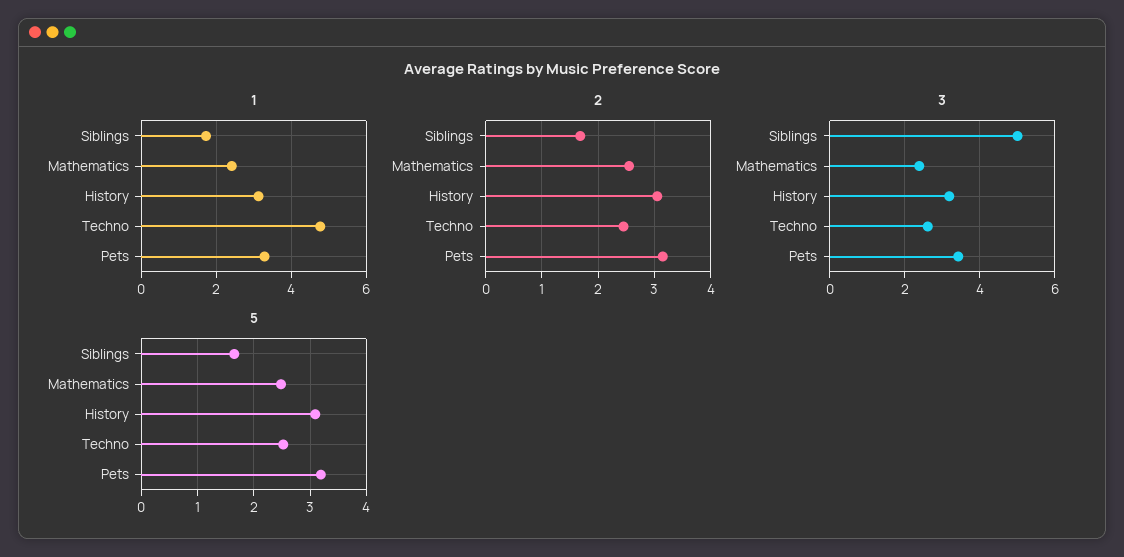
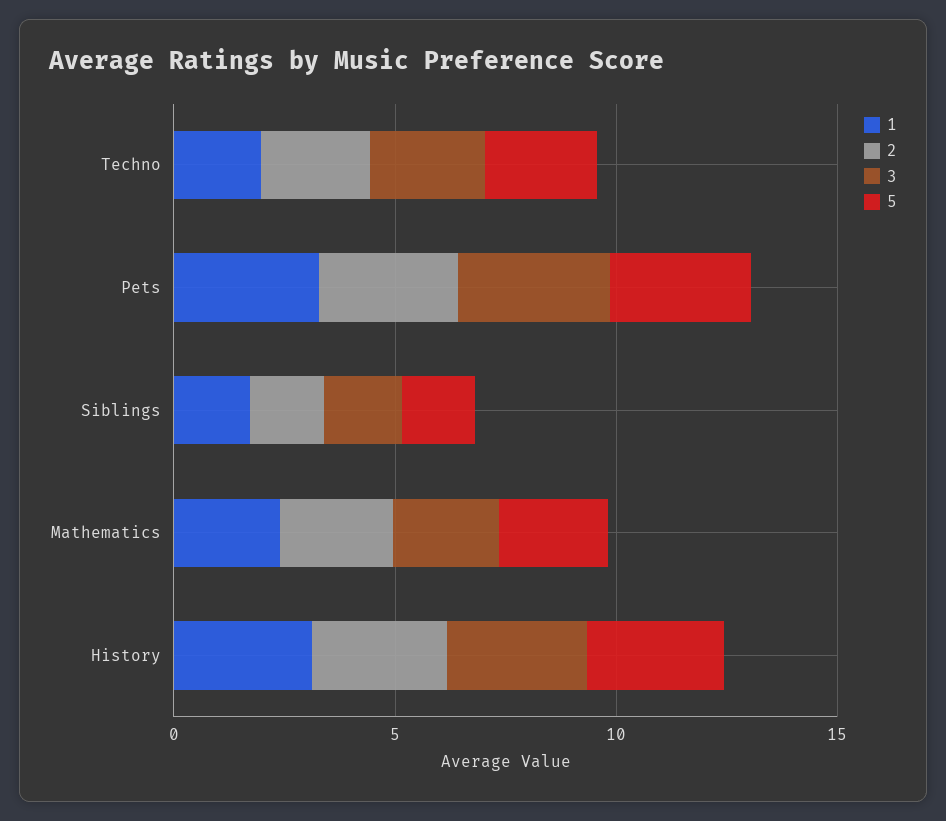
1, Techno: 4.8 -> 2
3, Siblings: 5 -> 2

